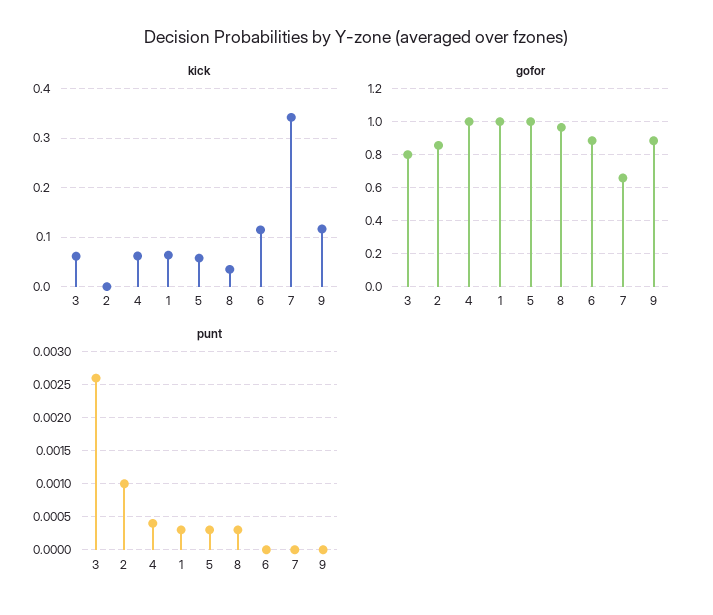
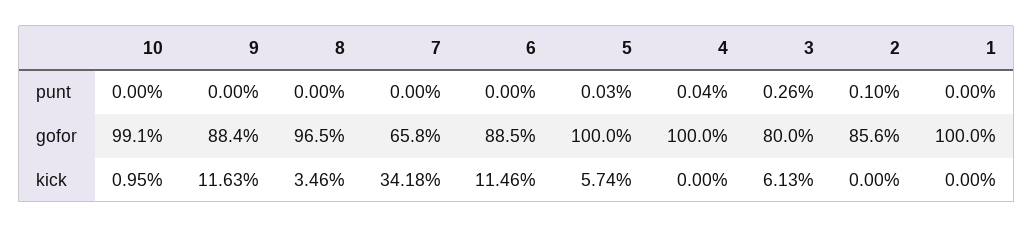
kick, 4: 0.06 -> 0
kick, 1: 0.06 -> 0
punt, 1: 0.0003 -> 0
punt, 8: 0.0003 -> 0
punt, 10: none -> 0
gofor, 10: none -> 0.991
kick, 10: none -> 0.0095

